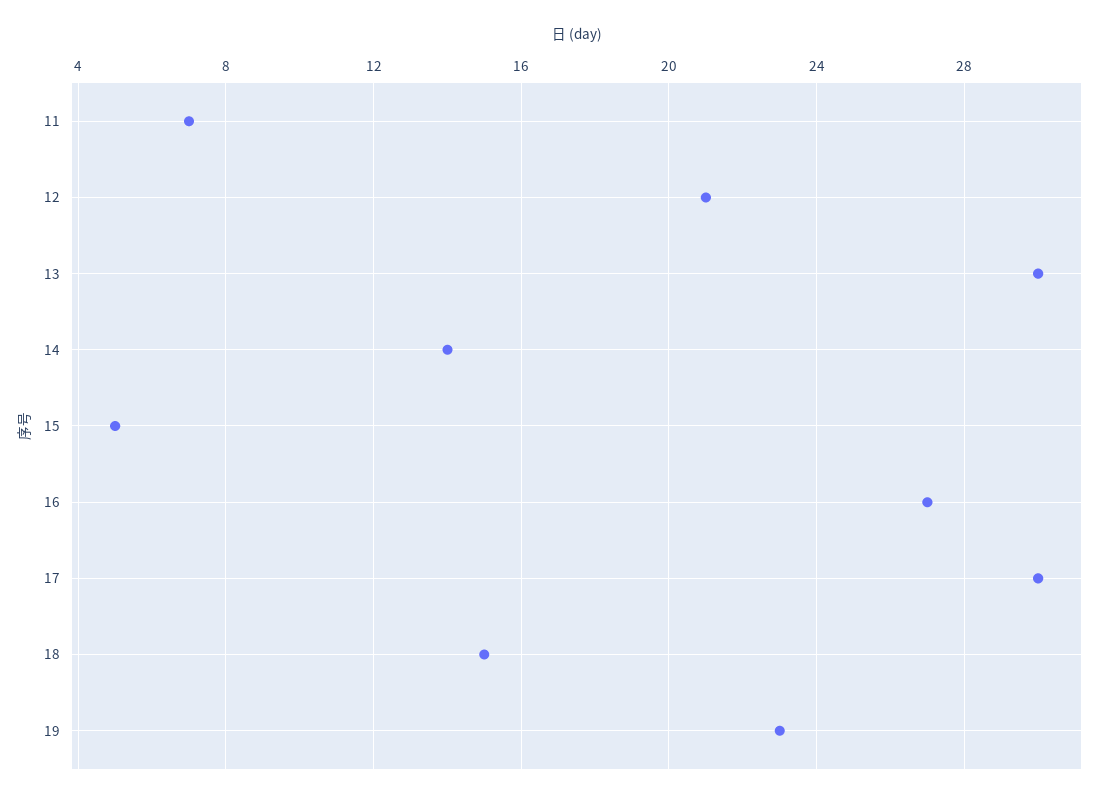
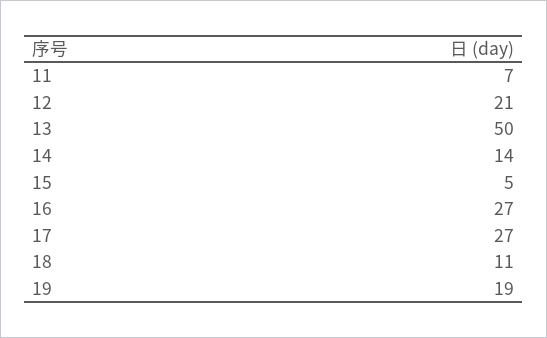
13: 30 -> 50
17: 30 -> 27
18: 15 -> 11
19: 23 -> 19

